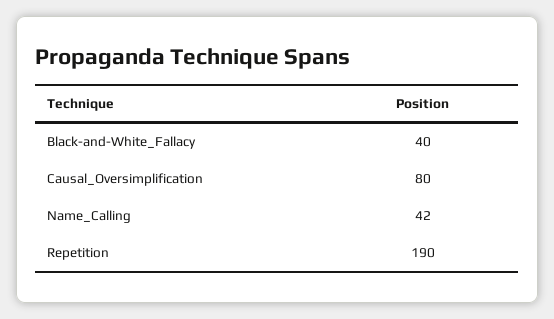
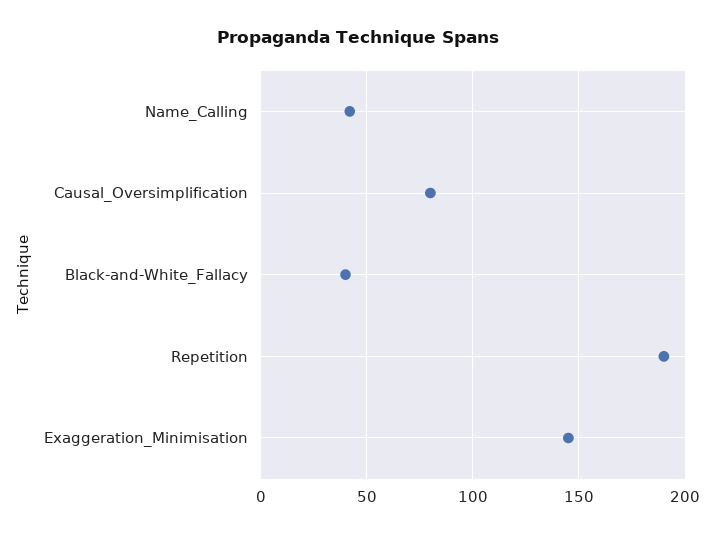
Exaggeration_Minimisation: none -> 145

